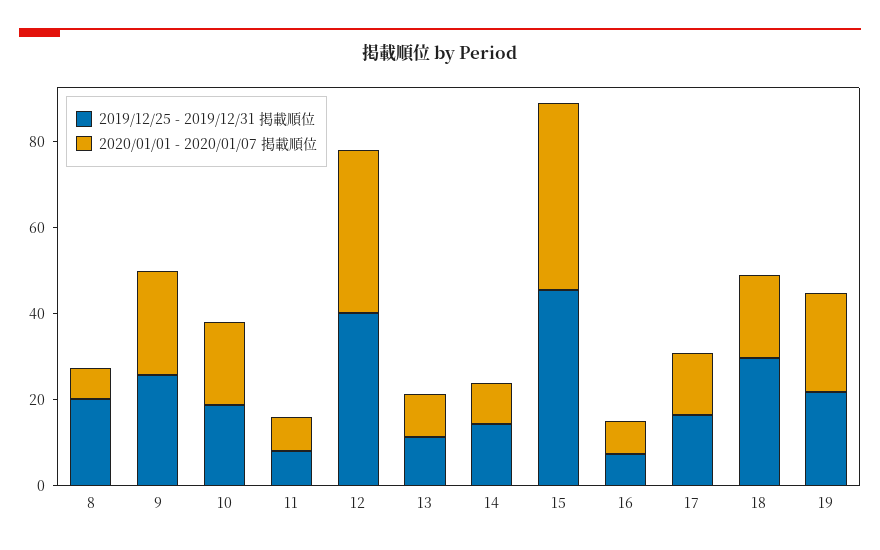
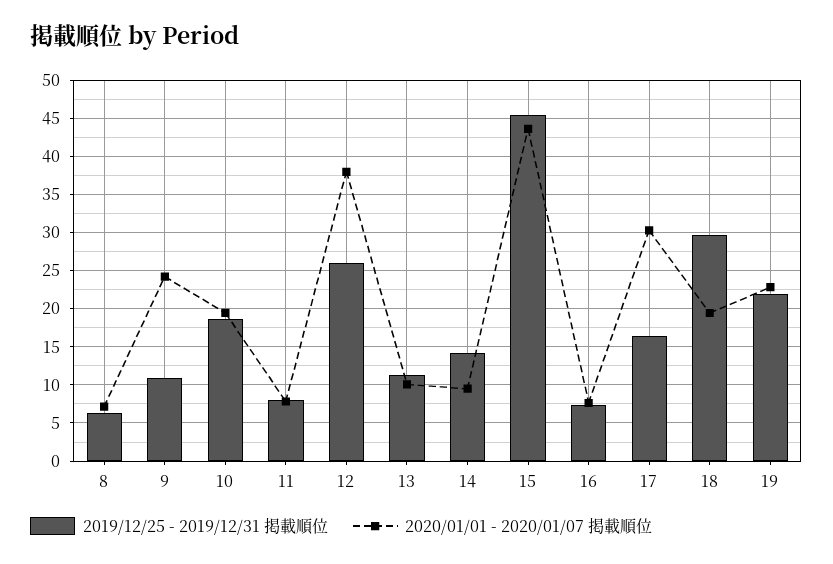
2019/12/25 - 2019/12/31 掲載順位, 8: 20 -> 6
2019/12/25 - 2019/12/31 掲載順位, 9: 25 -> 11
2019/12/25 - 2019/12/31 掲載順位, 12: 40 -> 26
2020/01/01 - 2020/01/07 掲載順位, 17: 15 -> 30

